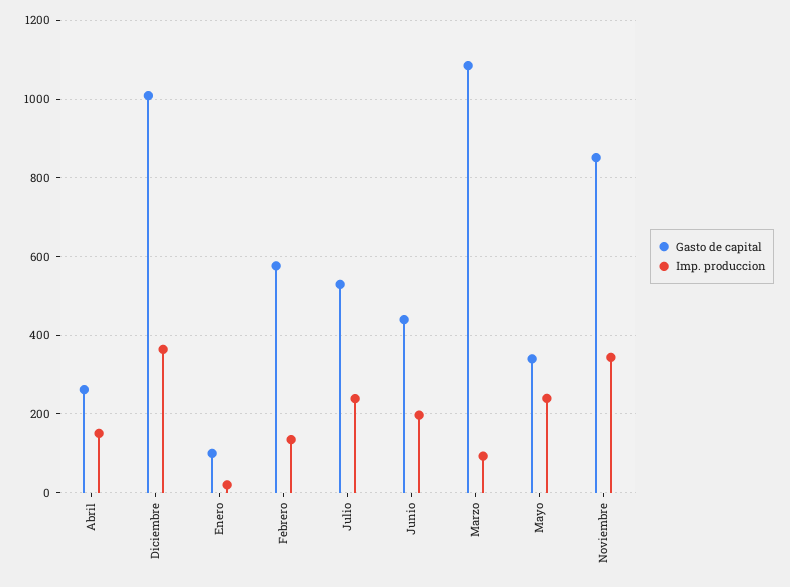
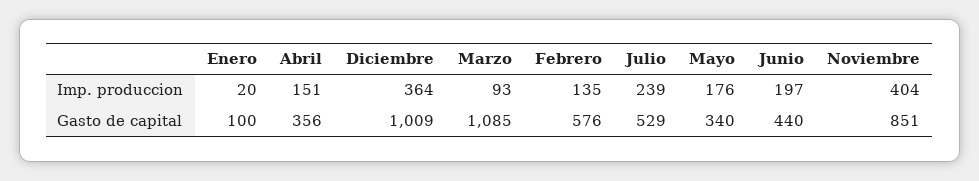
Gasto de capital, Abril: 260 -> 356
Imp. produccion, Mayo: 240 -> 176
Imp. produccion, Noviembre: 340 -> 404

